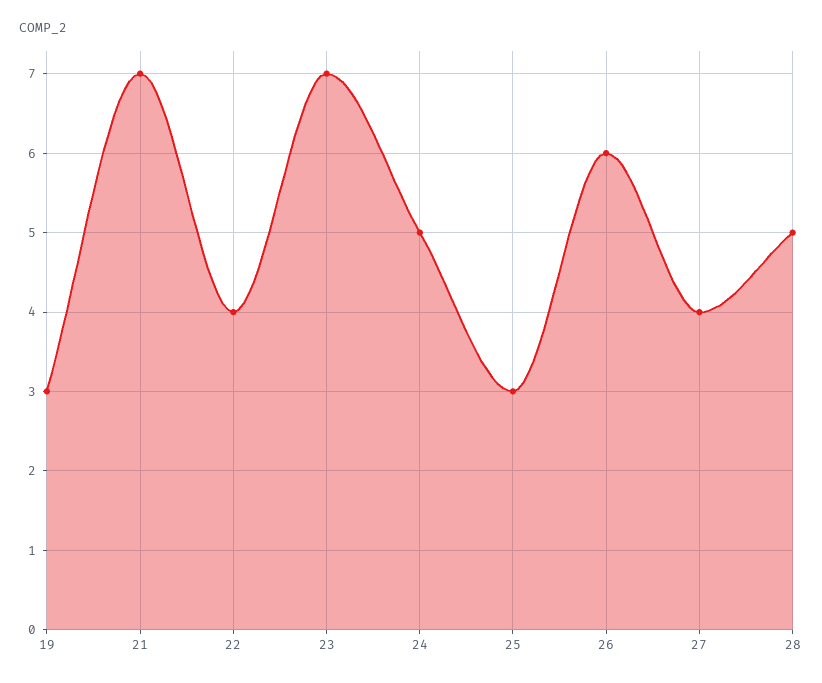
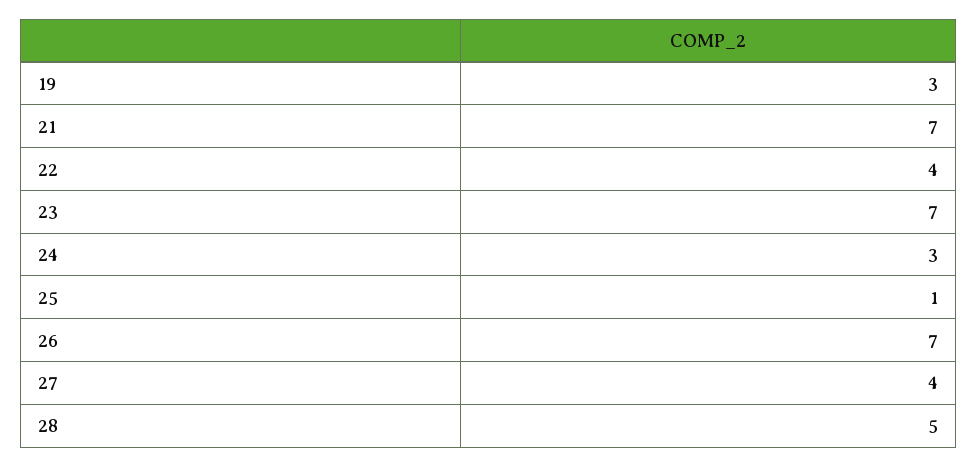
24: 5 -> 3
25: 3 -> 1
26: 6 -> 7

